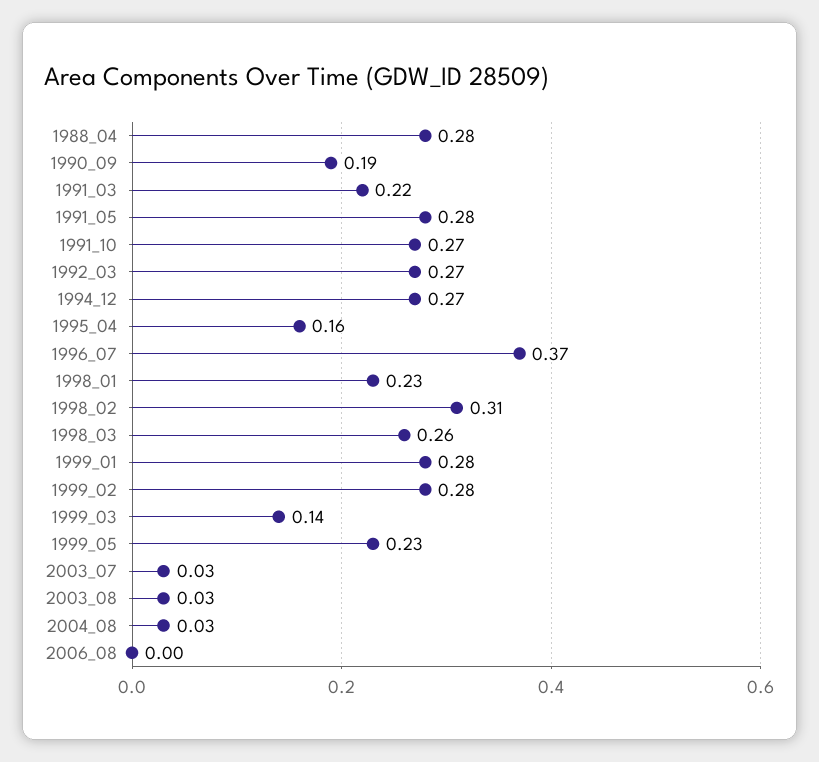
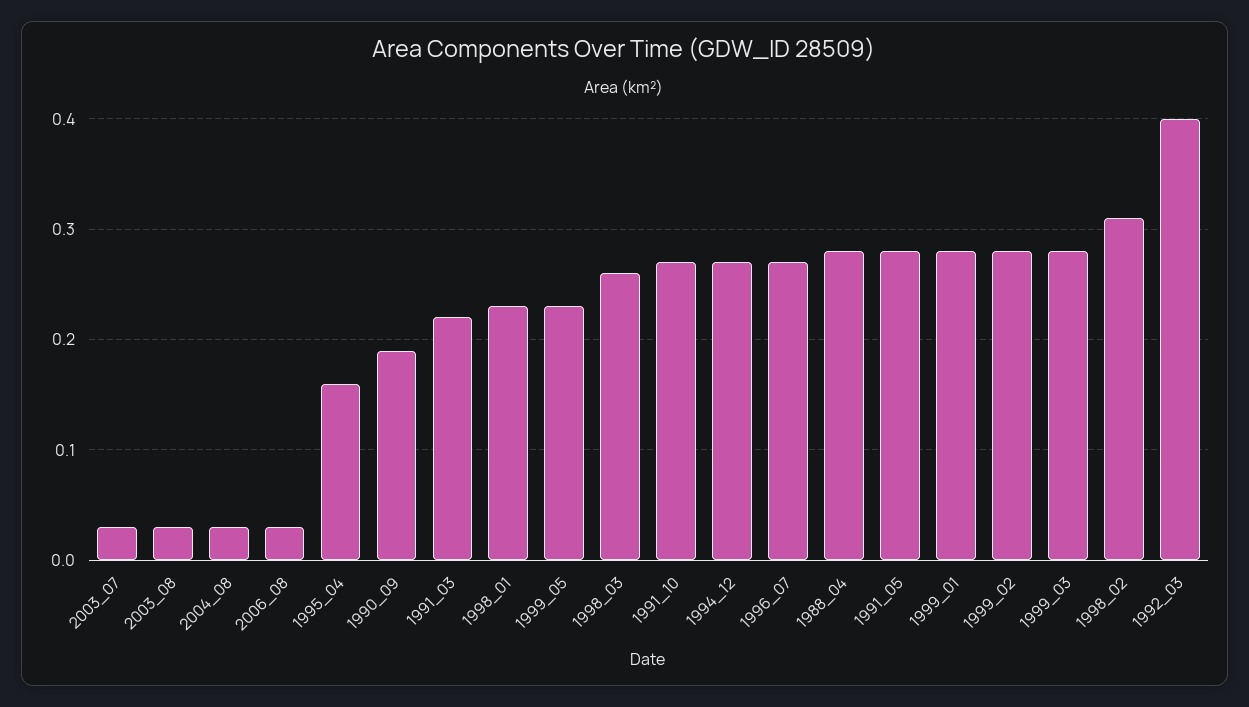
1992_03: 0.27 -> 0.4
1996_07: 0.37 -> 0.27
1999_03: 0.14 -> 0.28
2006_08: 0 -> 0.03

